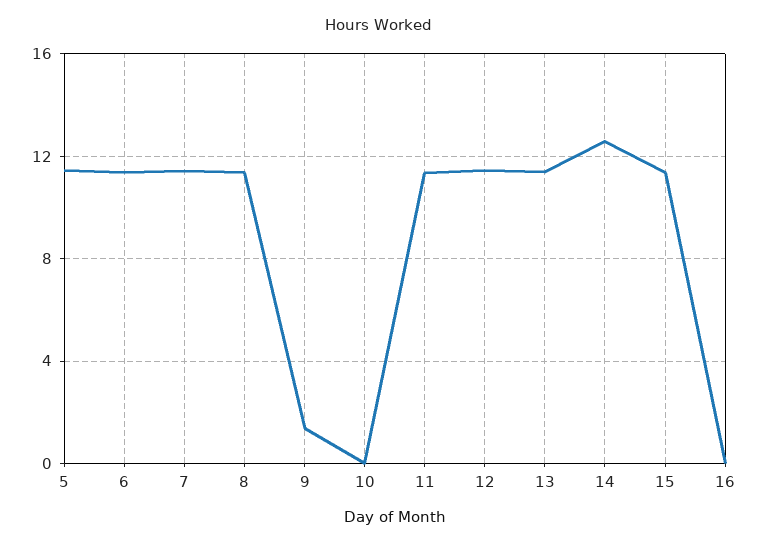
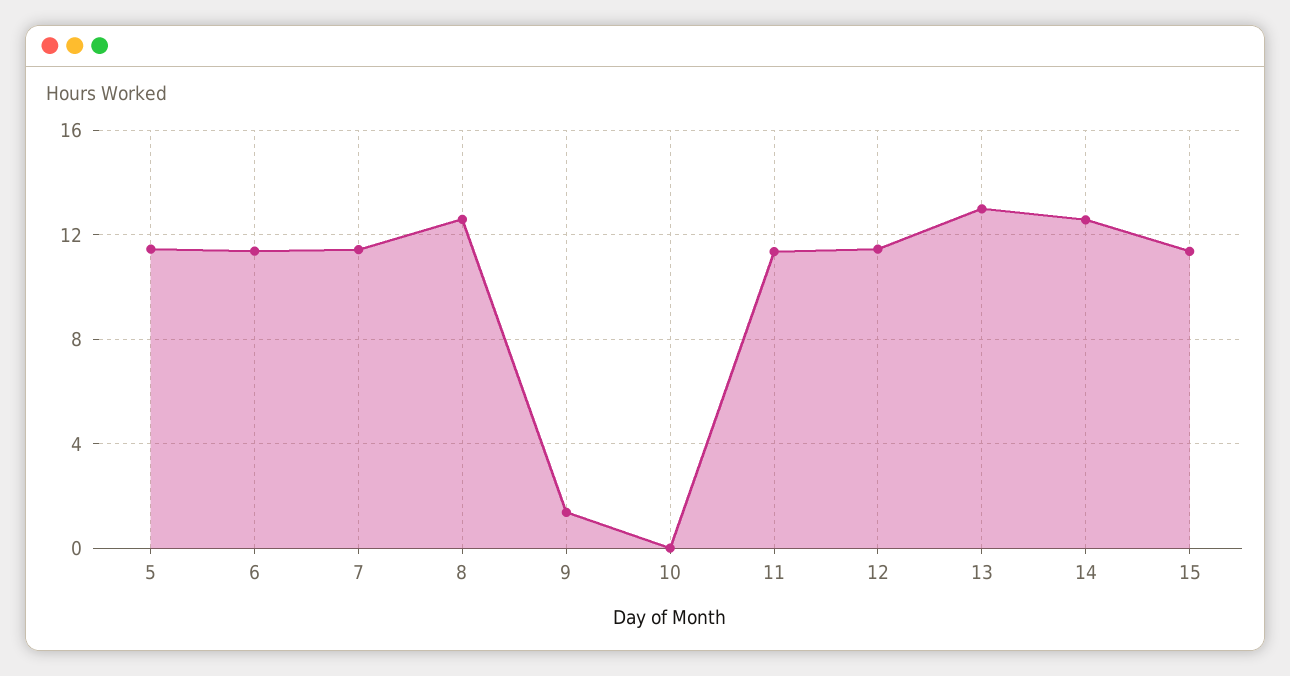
8: 11.5 -> 12.5
13: 11.5 -> 13
16: 0 -> none

